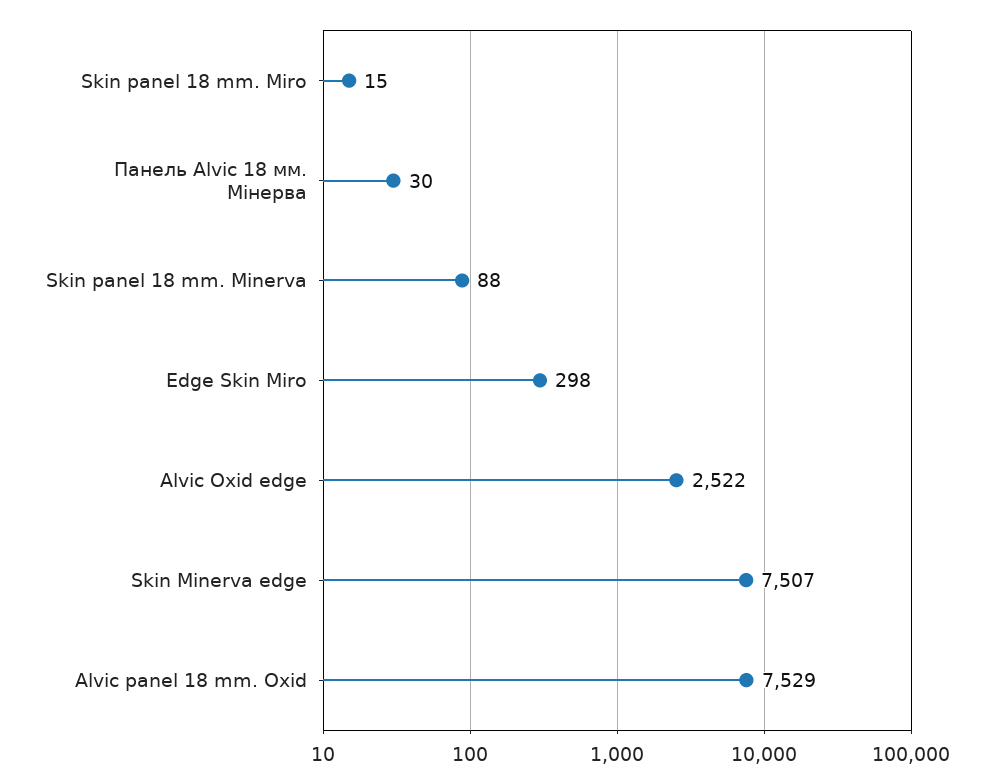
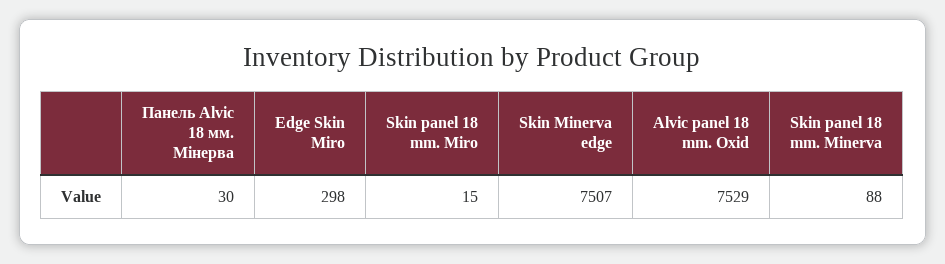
Alvic Oxid edge: 2522 -> none

